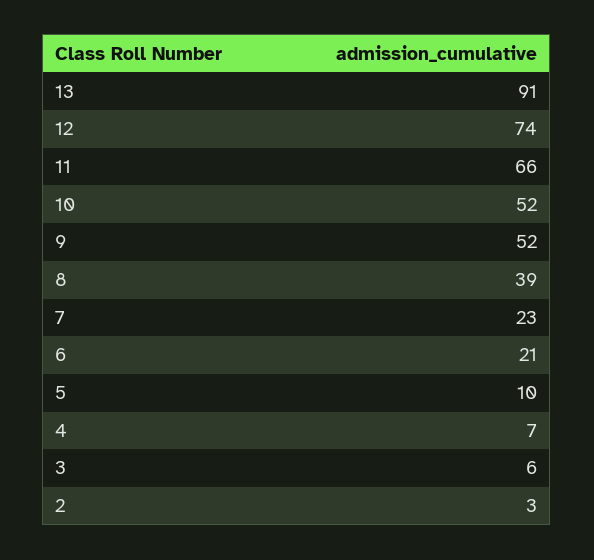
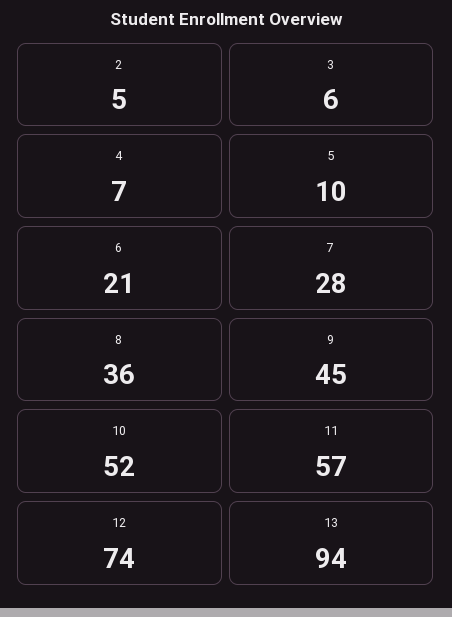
13: 91 -> 94
11: 66 -> 57
9: 52 -> 45
8: 39 -> 36
7: 23 -> 28
2: 3 -> 5

